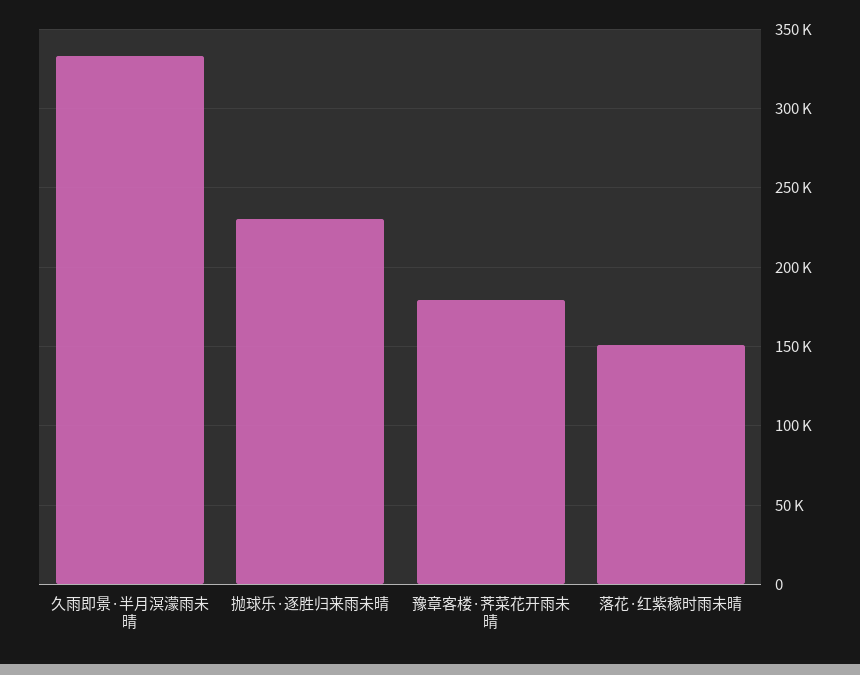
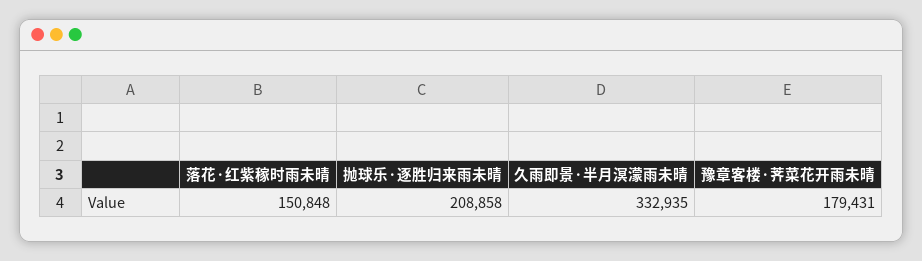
抛球乐·逐胜归来雨未晴: 230000 -> 208858

